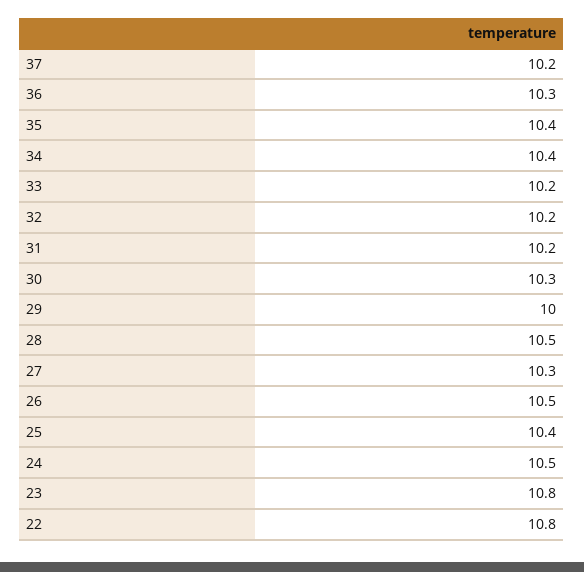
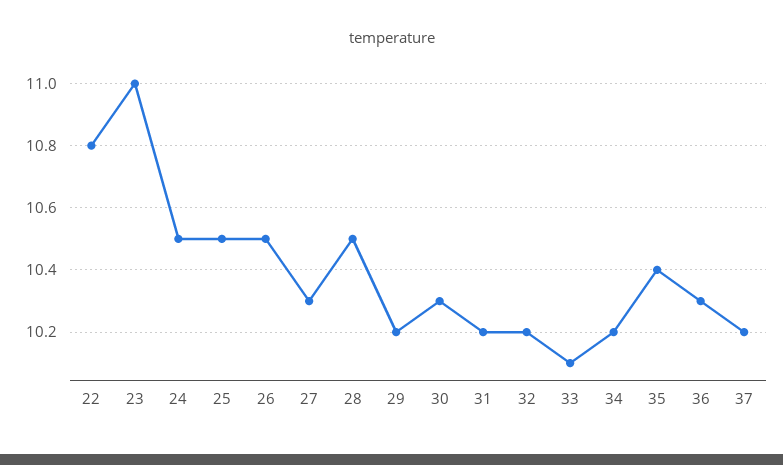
34: 10.4 -> 10.2
33: 10.2 -> 10.1
29: 10 -> 10.2
25: 10.4 -> 10.5
23: 10.8 -> 11

